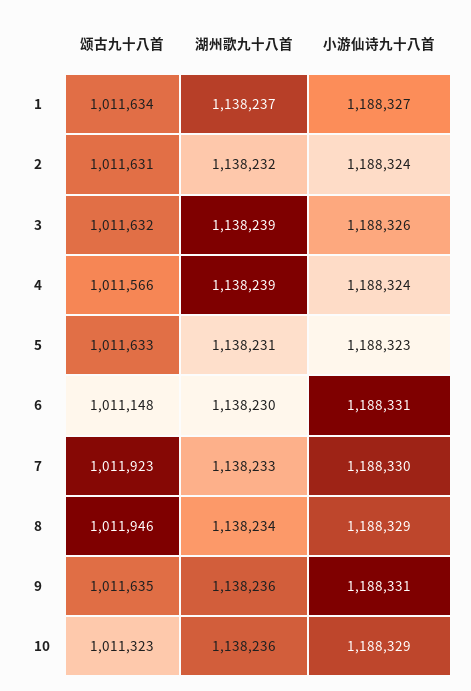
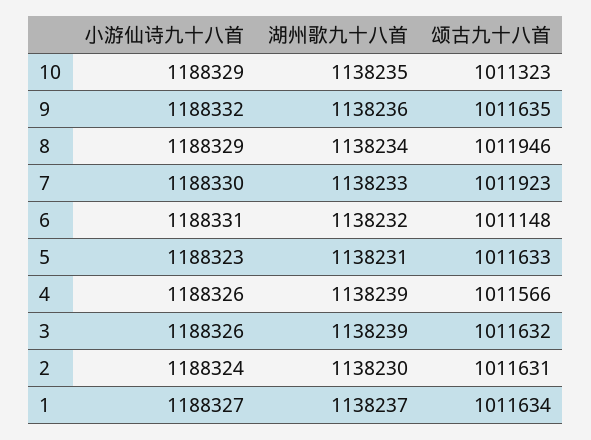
湖州歌九十八首, 2: 1138232 -> 1138230
小游仙诗九十八首, 4: 1188324 -> 1188326
湖州歌九十八首, 6: 1138230 -> 1138232
小游仙诗九十八首, 9: 1188331 -> 1188332
湖州歌九十八首, 10: 1138236 -> 1138235

